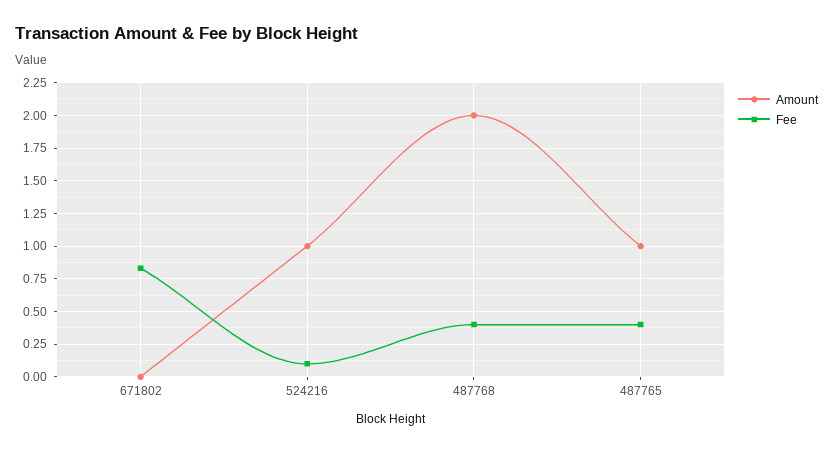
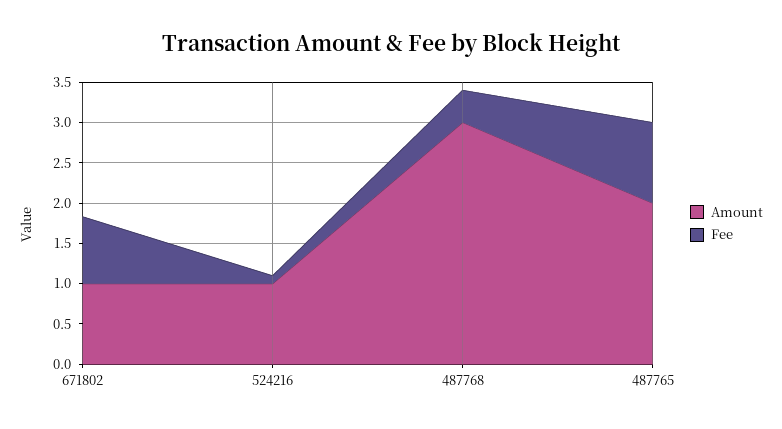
Amount, 671802: 0 -> 1
Amount, 487768: 2 -> 3
Amount, 487765: 1 -> 2
Fee, 487765: 0.4 -> 1

